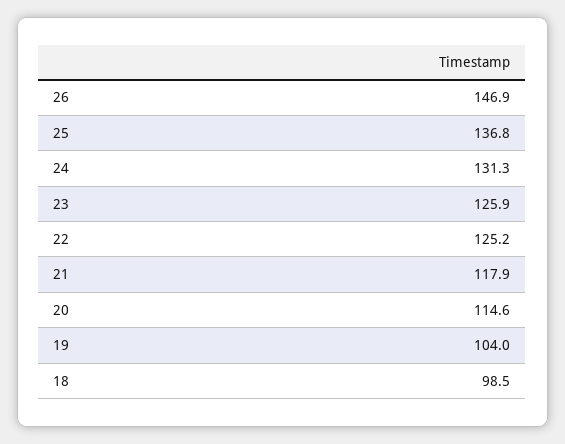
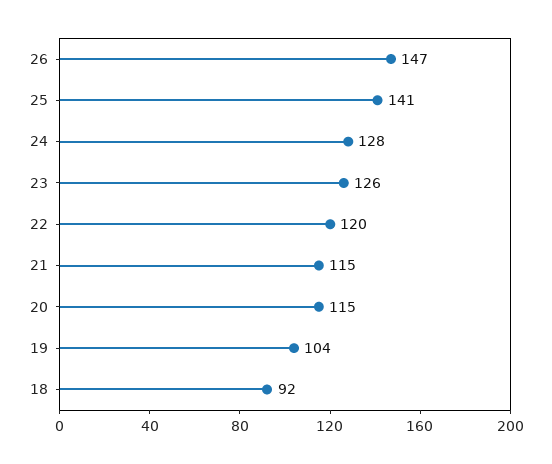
25: 136.8 -> 141
24: 131.3 -> 128
22: 125.2 -> 120
21: 117.9 -> 115
18: 98.5 -> 92

